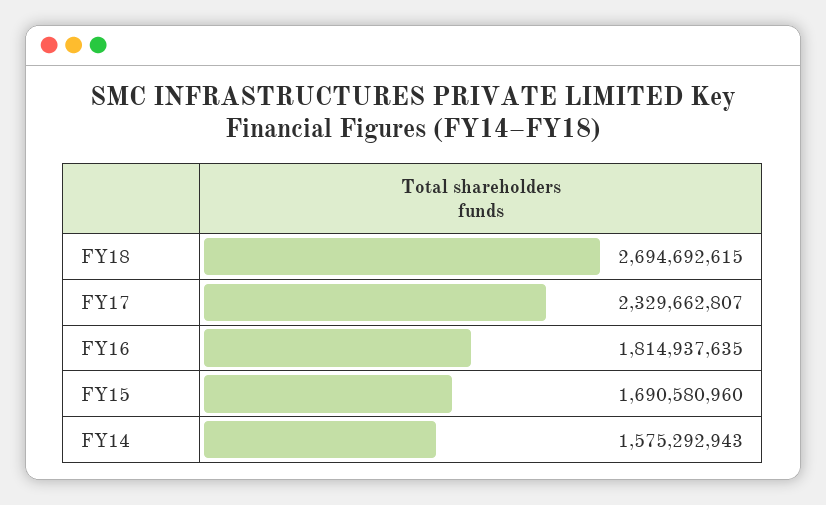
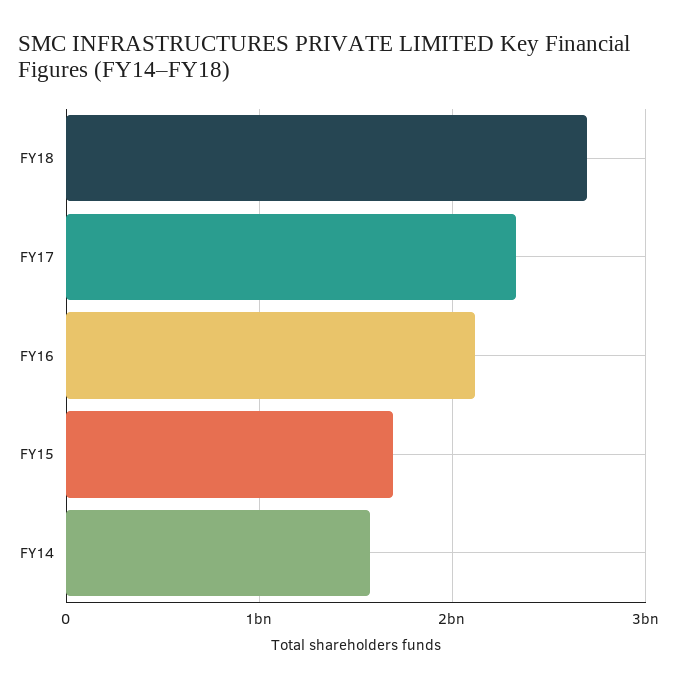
FY16: 1814937635 -> 2100000000

